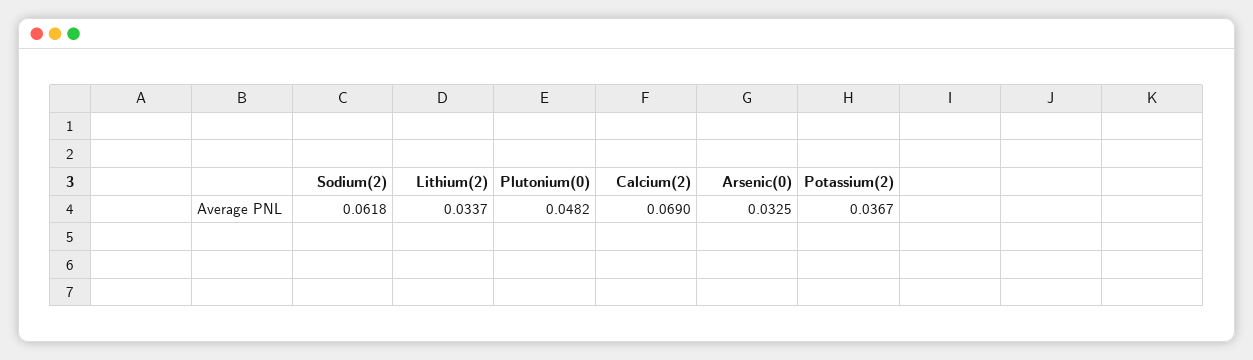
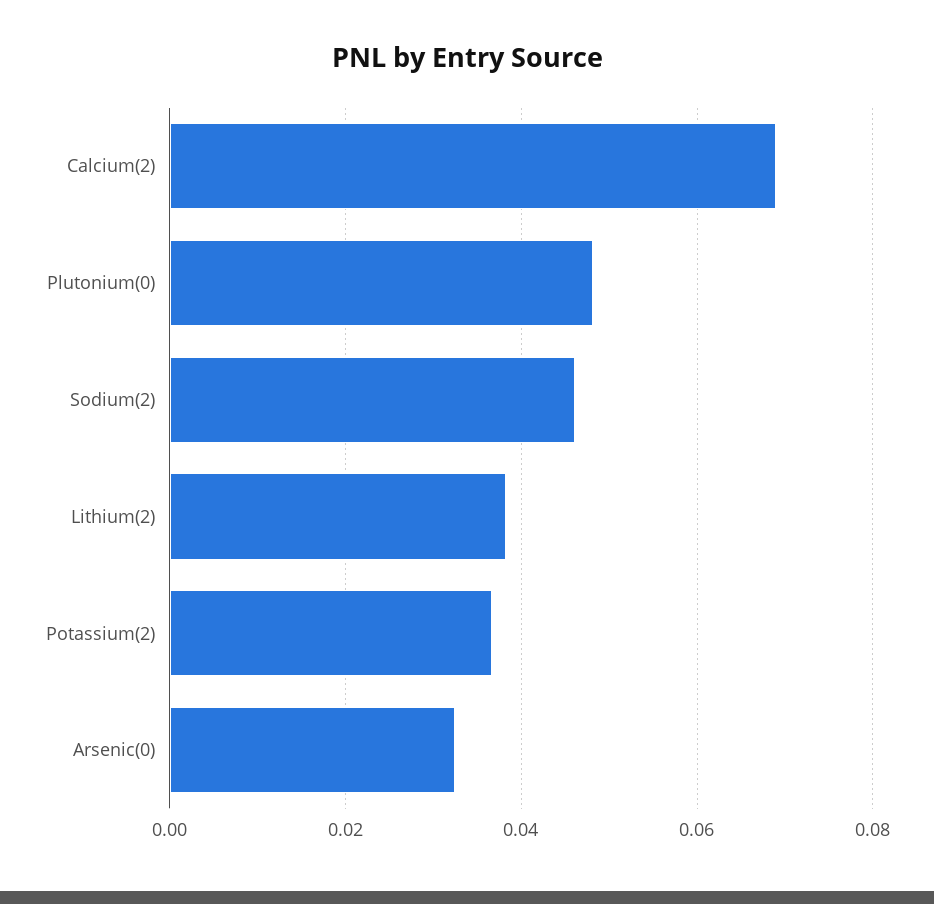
Sodium(2): 0.0618 -> 0.046
Lithium(2): 0.0337 -> 0.038

